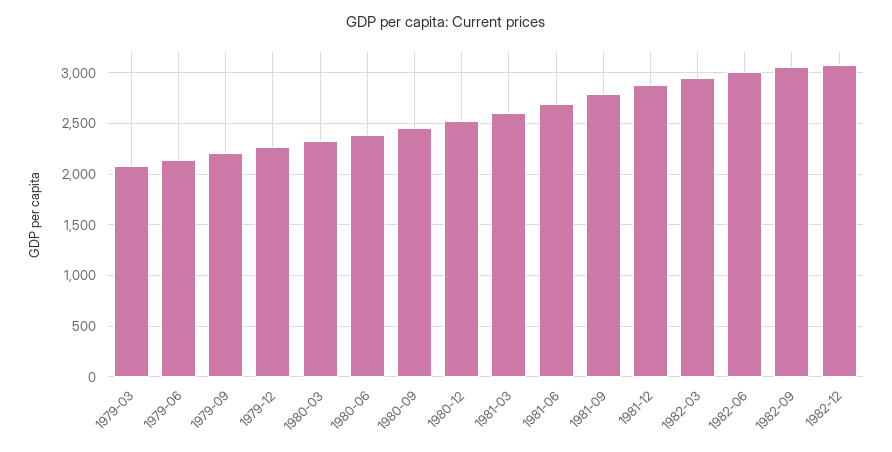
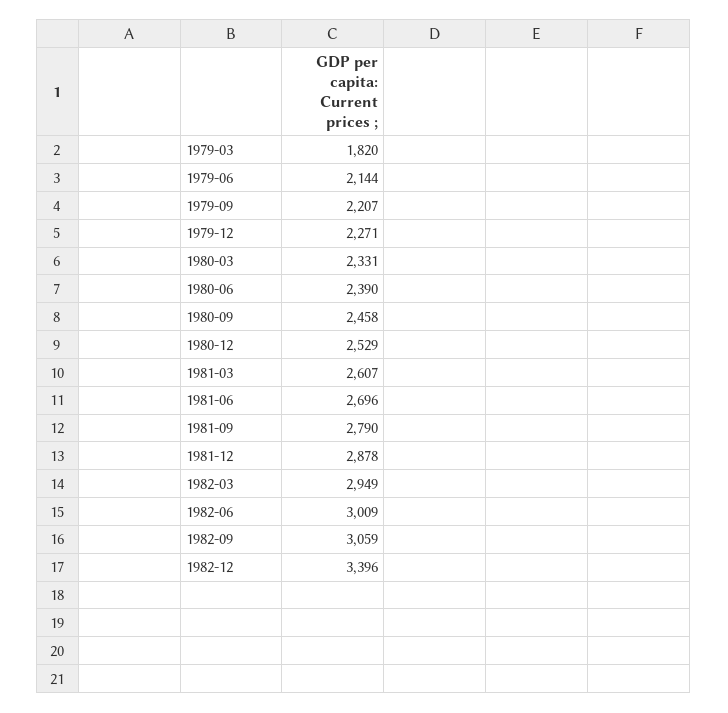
1979-03: 2100 -> 1820
1982-12: 3100 -> 3396

